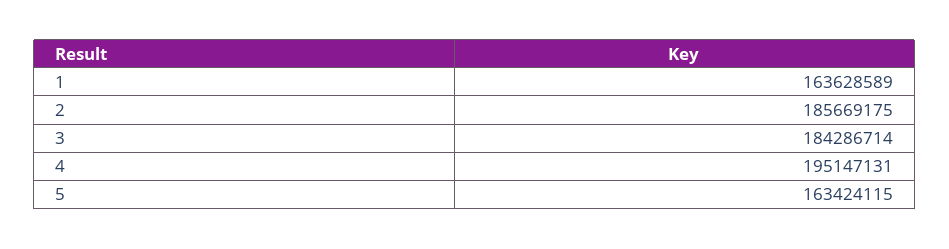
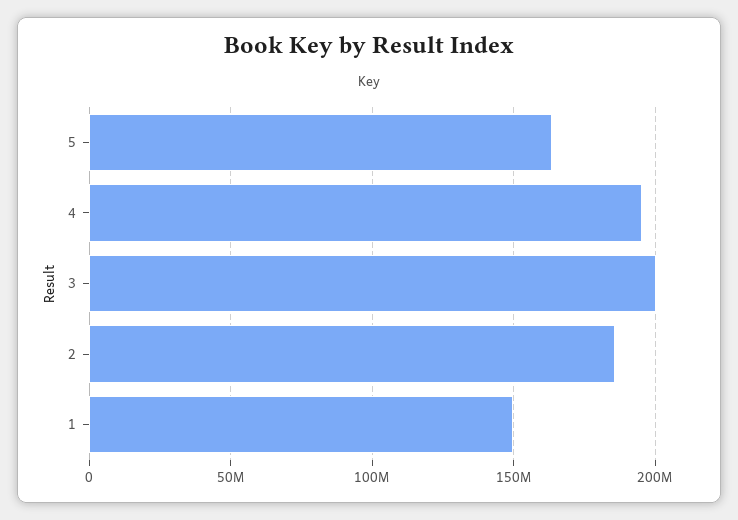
1: 163628589 -> 150000000
3: 184286714 -> 200000000

